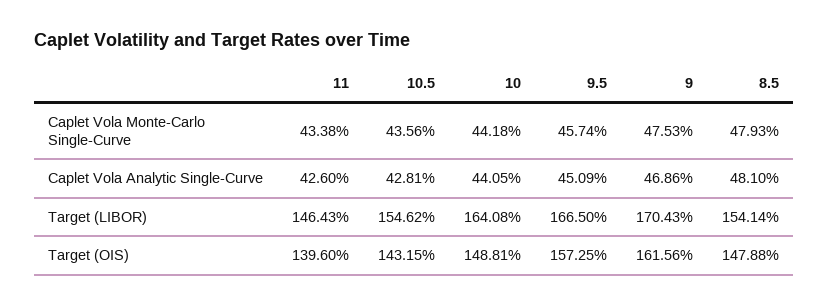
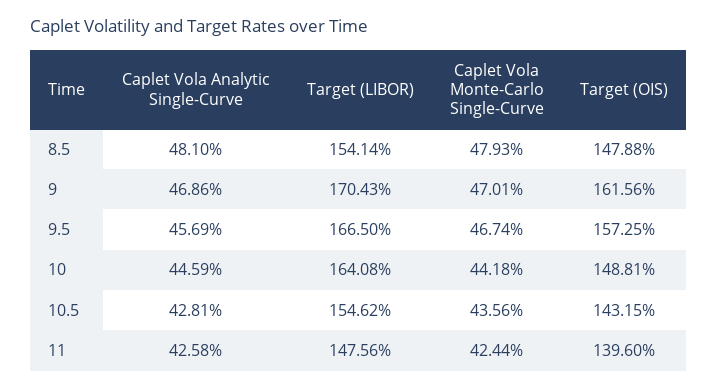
11, Caplet Vola Monte-Carlo Single-Curve: 43.38 -> 42.44
9.5, Caplet Vola Monte-Carlo Single-Curve: 45.74 -> 46.74
9, Caplet Vola Monte-Carlo Single-Curve: 47.53 -> 47.01
11, Caplet Vola Analytic Single-Curve: 42.6 -> 42.58
10, Caplet Vola Analytic Single-Curve: 44.05 -> 44.59
9.5, Caplet Vola Analytic Single-Curve: 45.09 -> 45.69
11, Target (LIBOR): 146.43 -> 147.56

